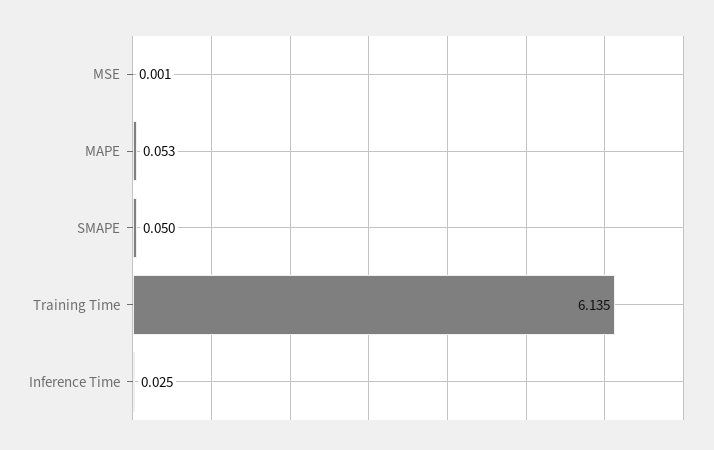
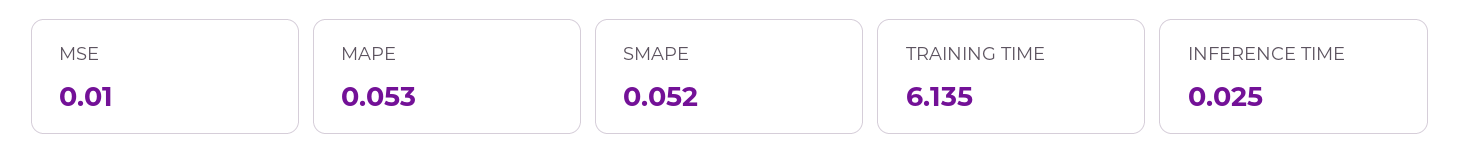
MSE: 0.001 -> 0.01
SMAPE: 0.05 -> 0.052

